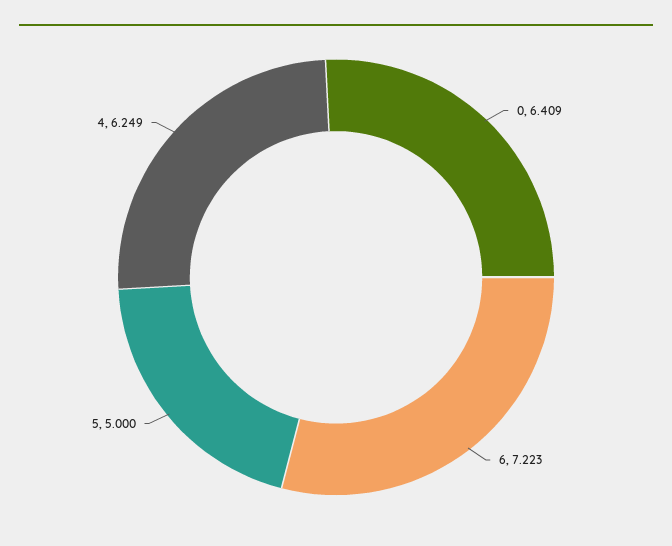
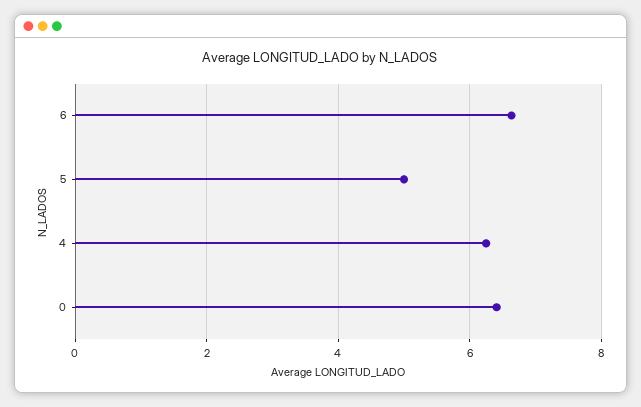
6: 7.223 -> 6.6

